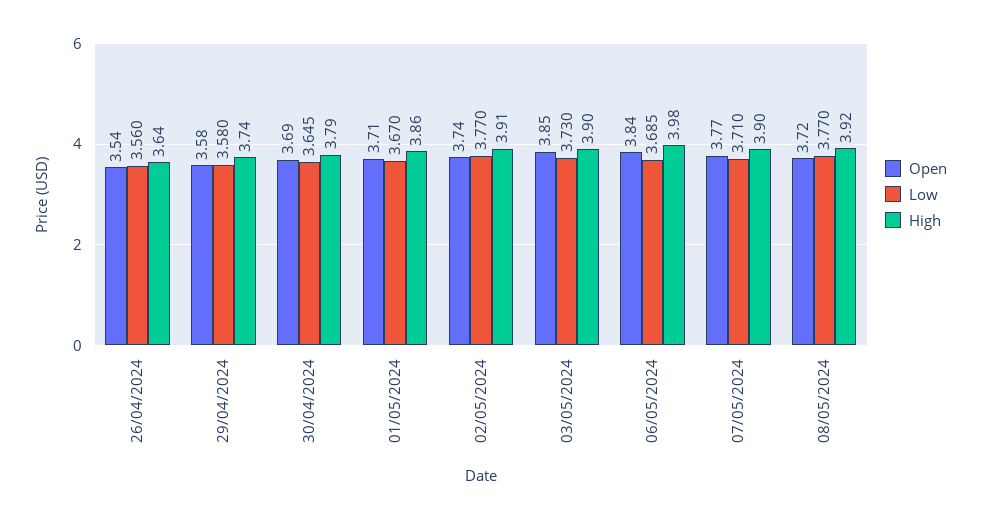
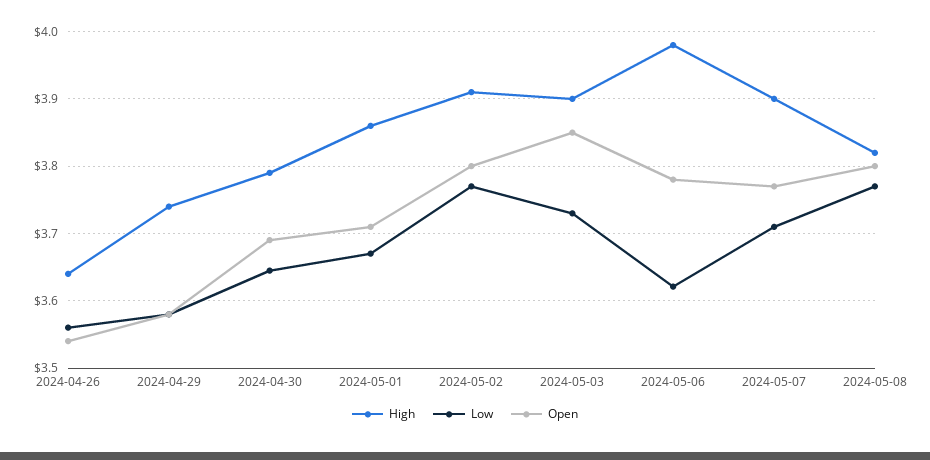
Open, 02/05/2024: 3.74 -> 3.8
Open, 06/05/2024: 3.84 -> 3.78
Low, 06/05/2024: 3.685 -> 3.62
Open, 08/05/2024: 3.72 -> 3.8
High, 08/05/2024: 3.92 -> 3.82

